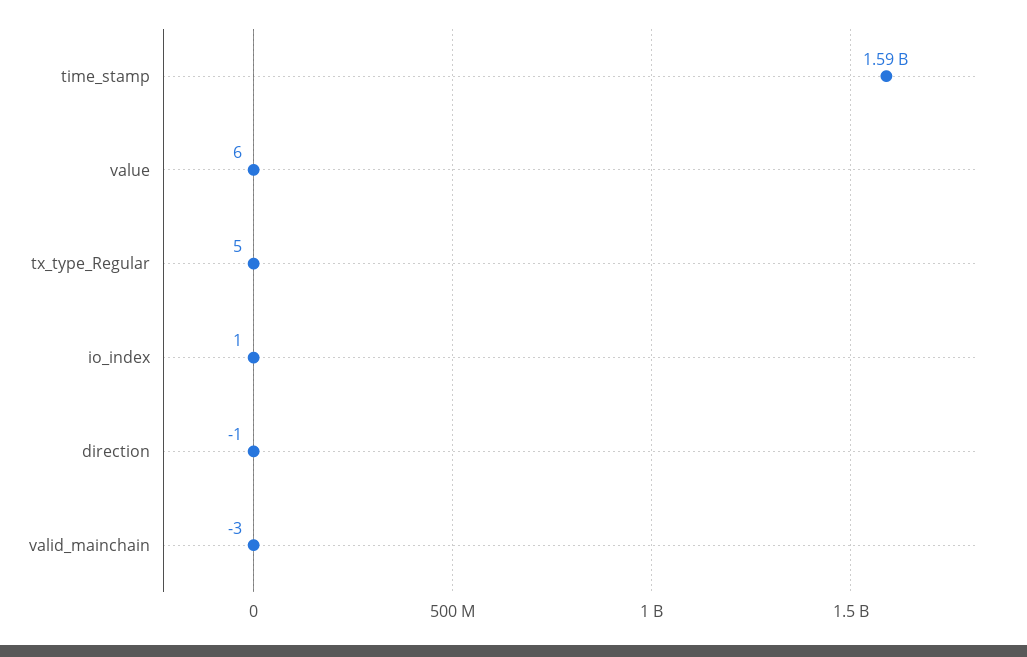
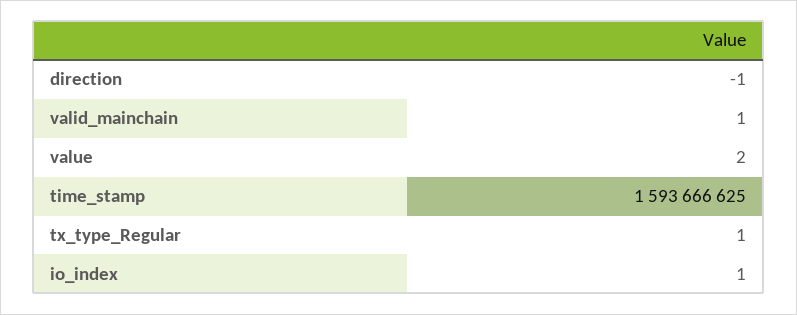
value: 6 -> 2
tx_type_Regular: 5 -> 1
valid_mainchain: -3 -> 1

